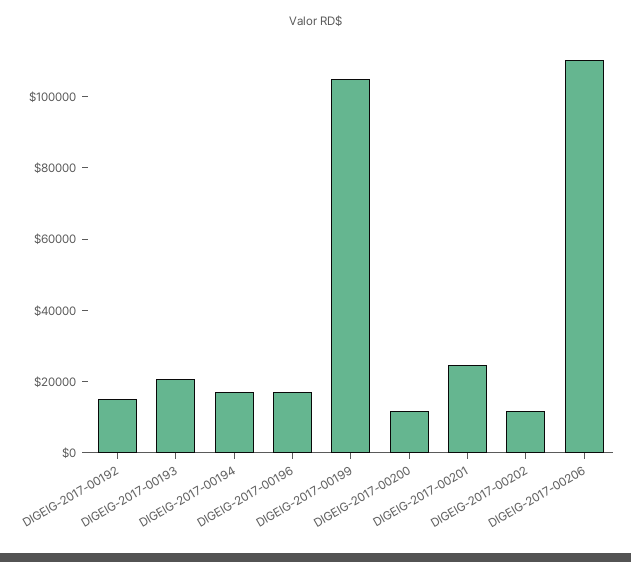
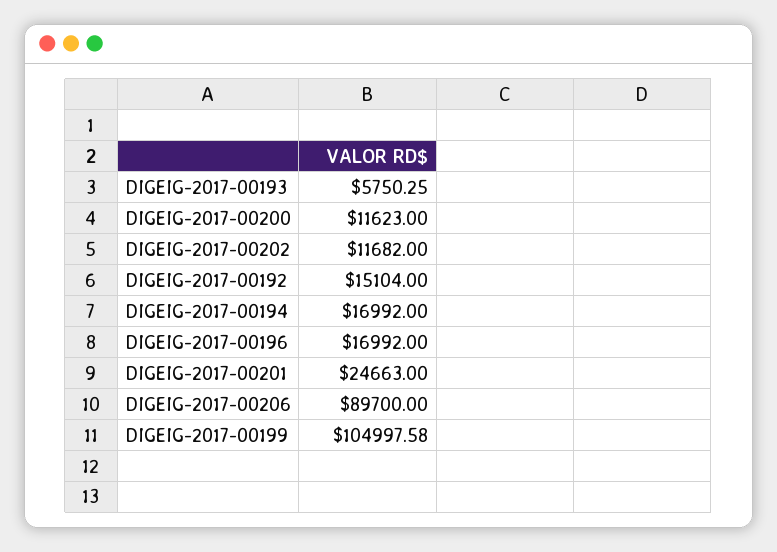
DIGEIG-2017-00193: 20000 -> 5750.25
DIGEIG-2017-00206: 110000 -> 89700

